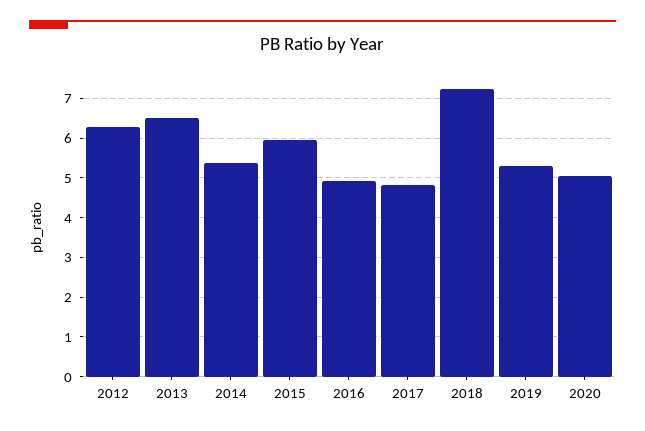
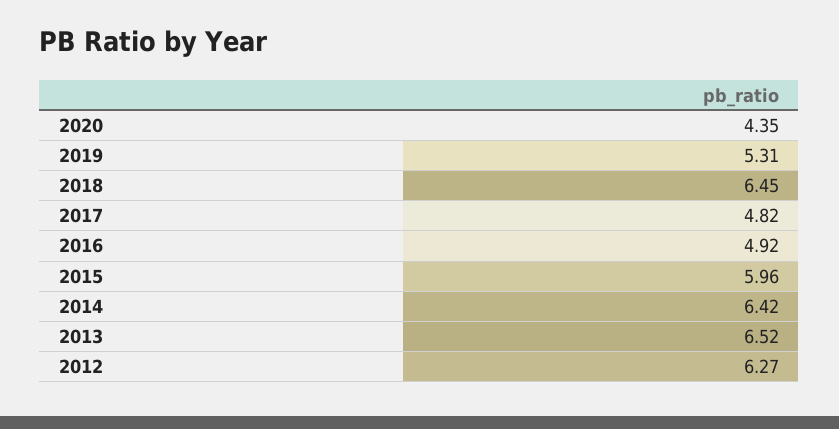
2014: 5.4 -> 6.42
2018: 7.2 -> 6.45
2020: 5 -> 4.35

